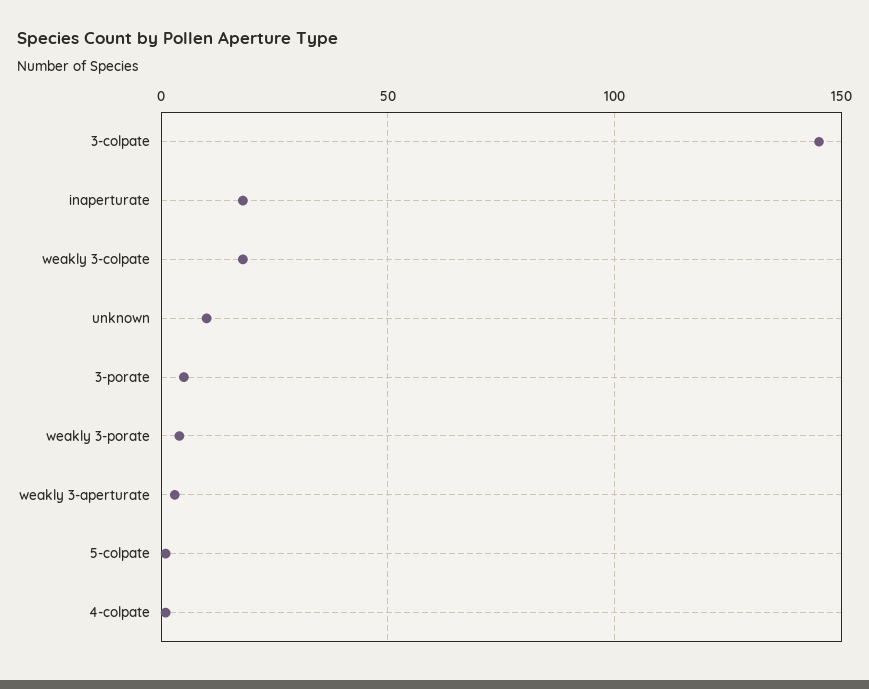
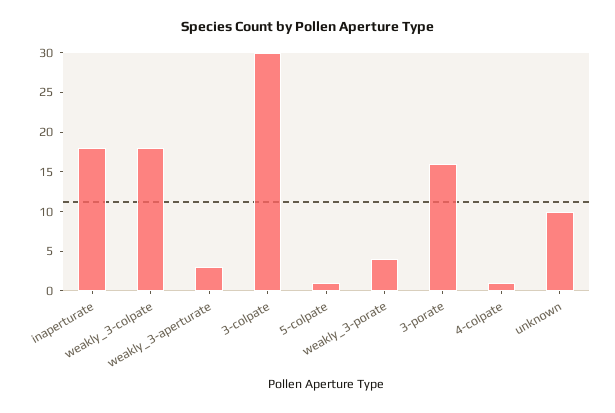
3-colpate: 145 -> 30
3-porate: 5 -> 15

